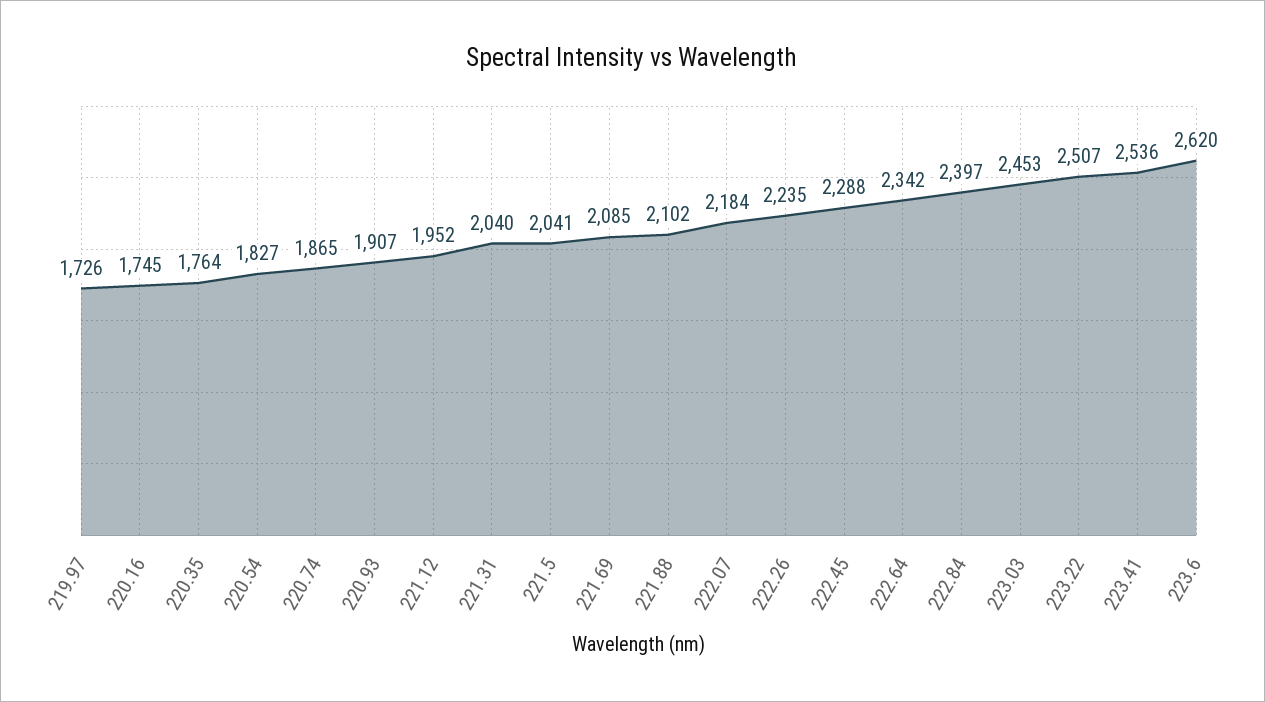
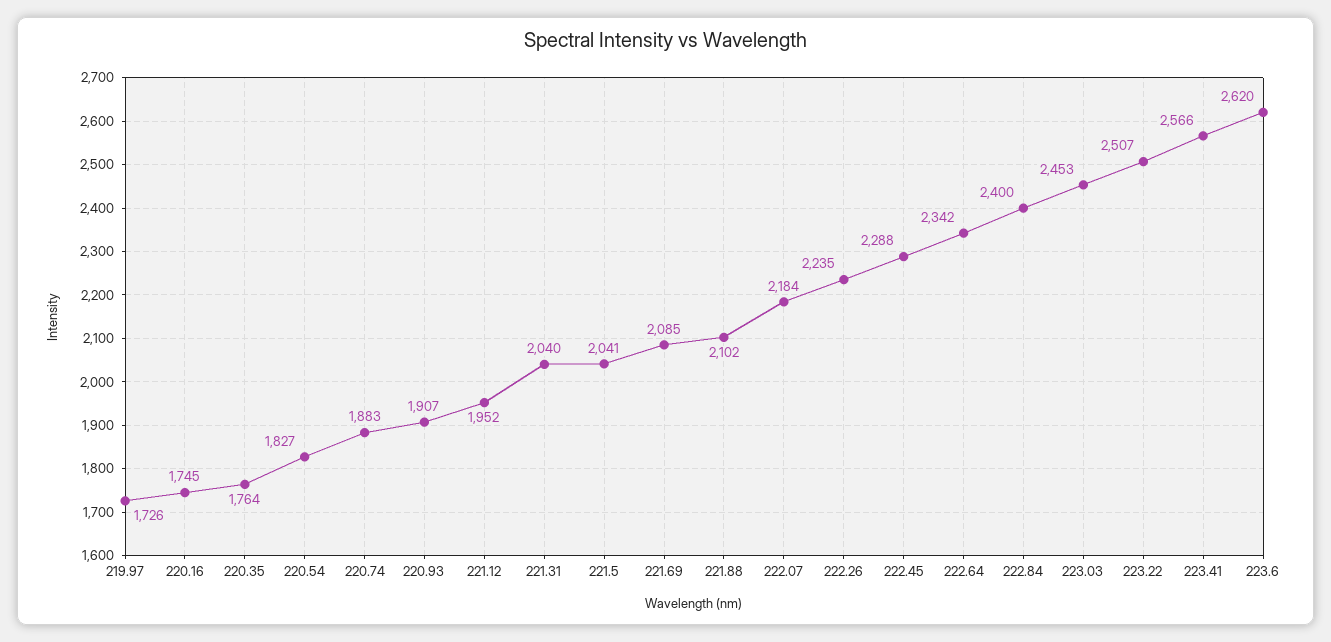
220.74: 1865 -> 1883
222.84: 2397 -> 2400
223.41: 2536 -> 2566

